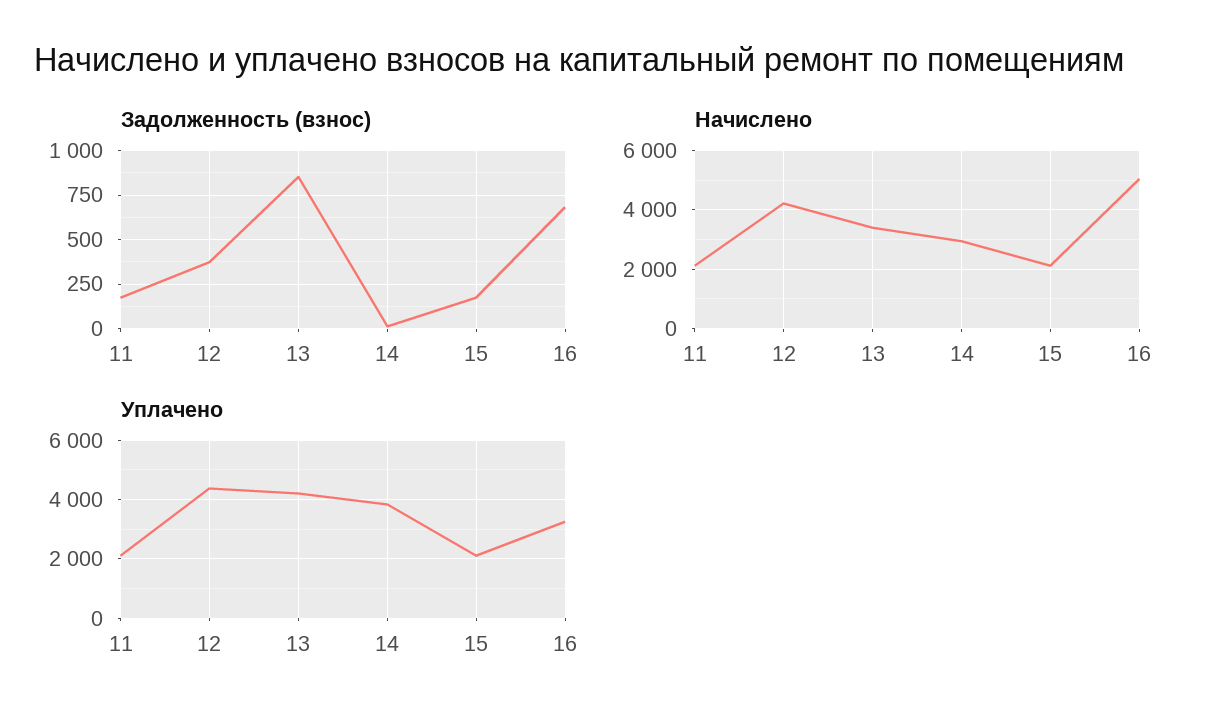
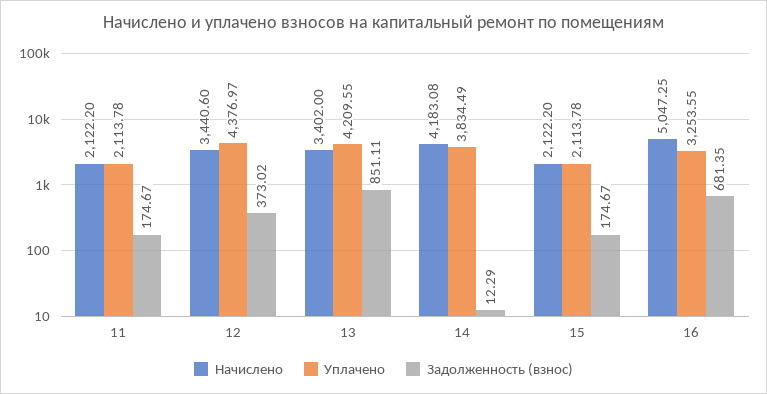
Начислено, 12: 4250 -> 3440.6
Начислено, 14: 3000 -> 4183.08

